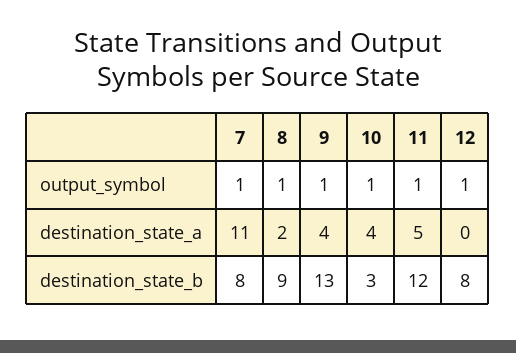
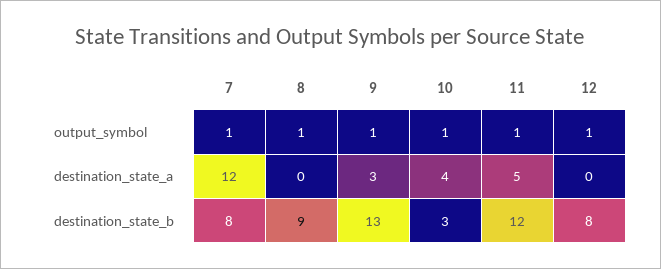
7, destination_state_a: 11 -> 12
8, destination_state_a: 2 -> 0
9, destination_state_a: 4 -> 3

